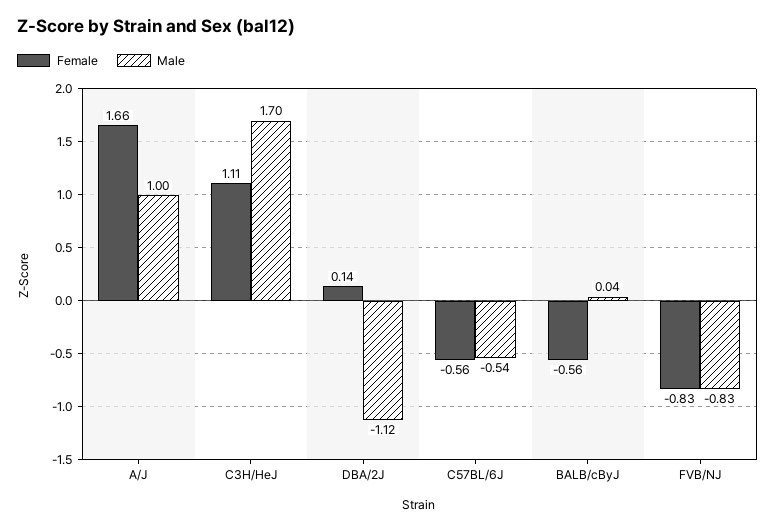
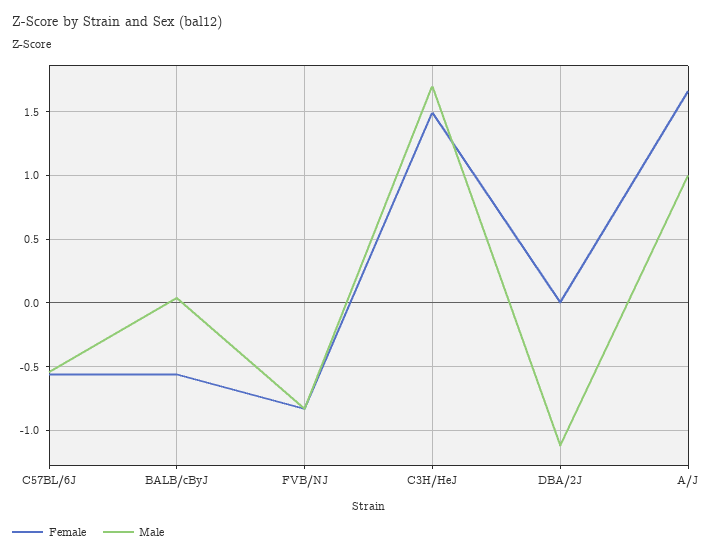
Female, C3H/HeJ: 1.11 -> 1.5
Female, DBA/2J: 0.14 -> 0

